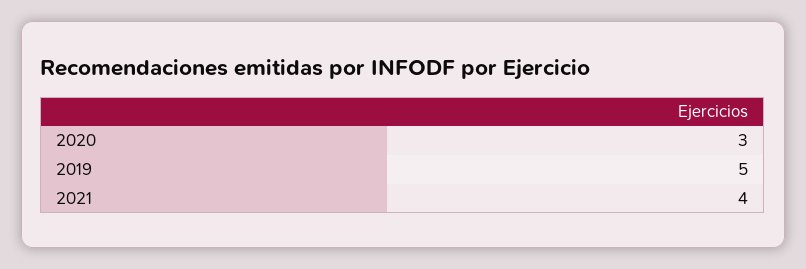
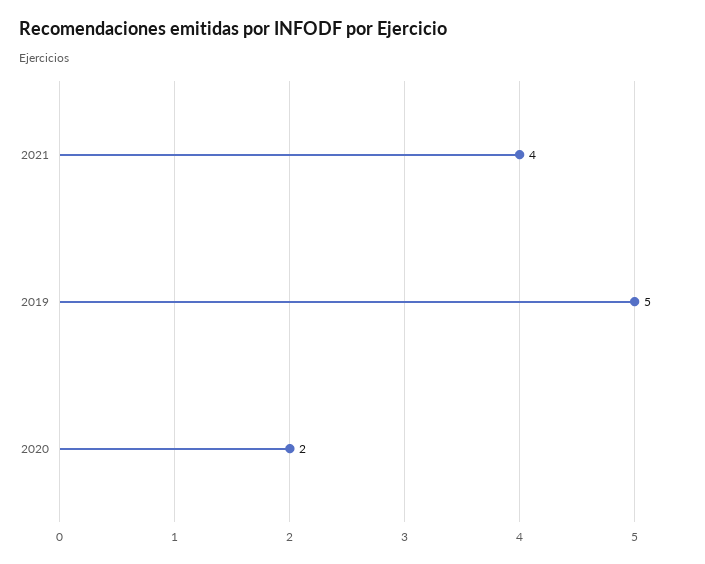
2020: 3 -> 2

